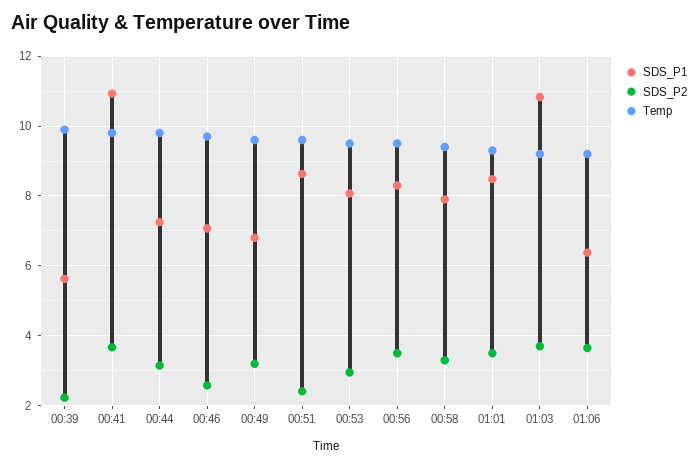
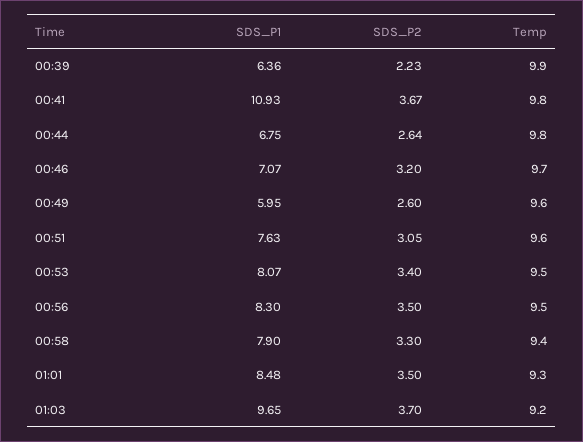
SDS_P1, 00:39: 5.6 -> 6.36
SDS_P1, 00:44: 7.2 -> 6.75
SDS_P2, 00:44: 3.2 -> 2.64
SDS_P2, 00:46: 2.6 -> 3.2
SDS_P1, 00:49: 6.8 -> 5.95
SDS_P2, 00:49: 3.2 -> 2.6
SDS_P1, 00:51: 8.6 -> 7.63
SDS_P2, 00:51: 2.4 -> 3.05
SDS_P2, 00:53: 3 -> 3.4
SDS_P1, 01:03: 10.8 -> 9.65
SDS_P1, 01:06: 6.4 -> none
SDS_P2, 01:06: 3.6 -> none
Temp, 01:06: 9.2 -> none

